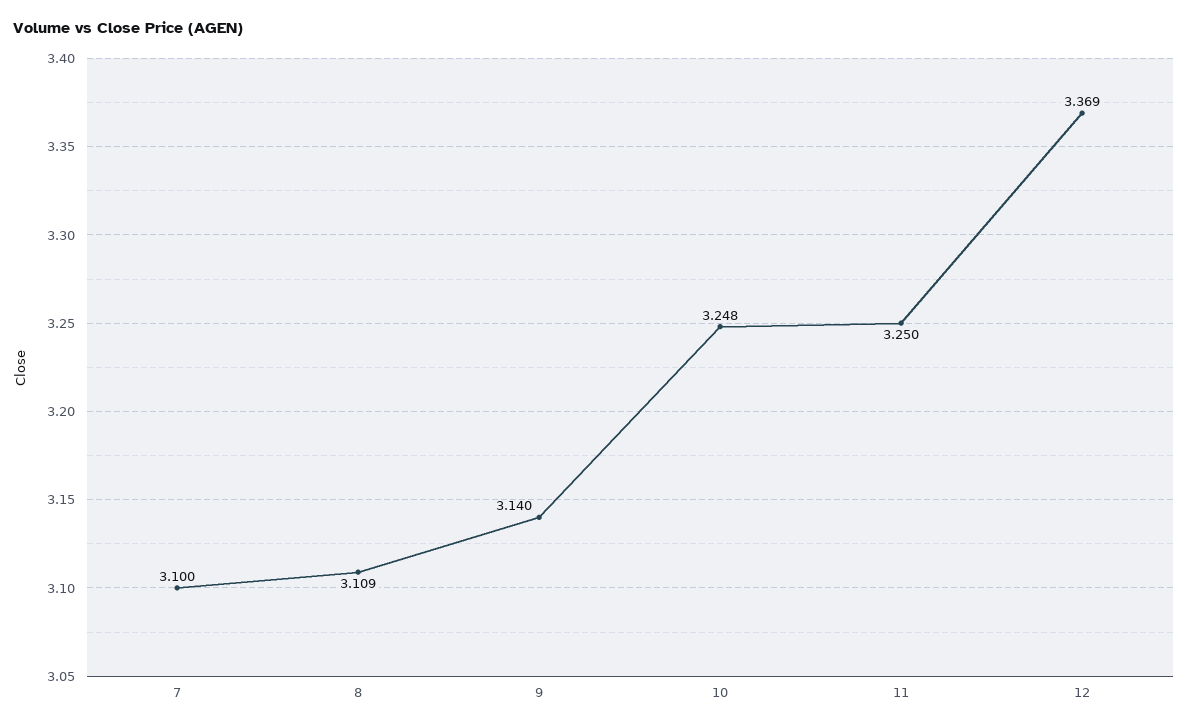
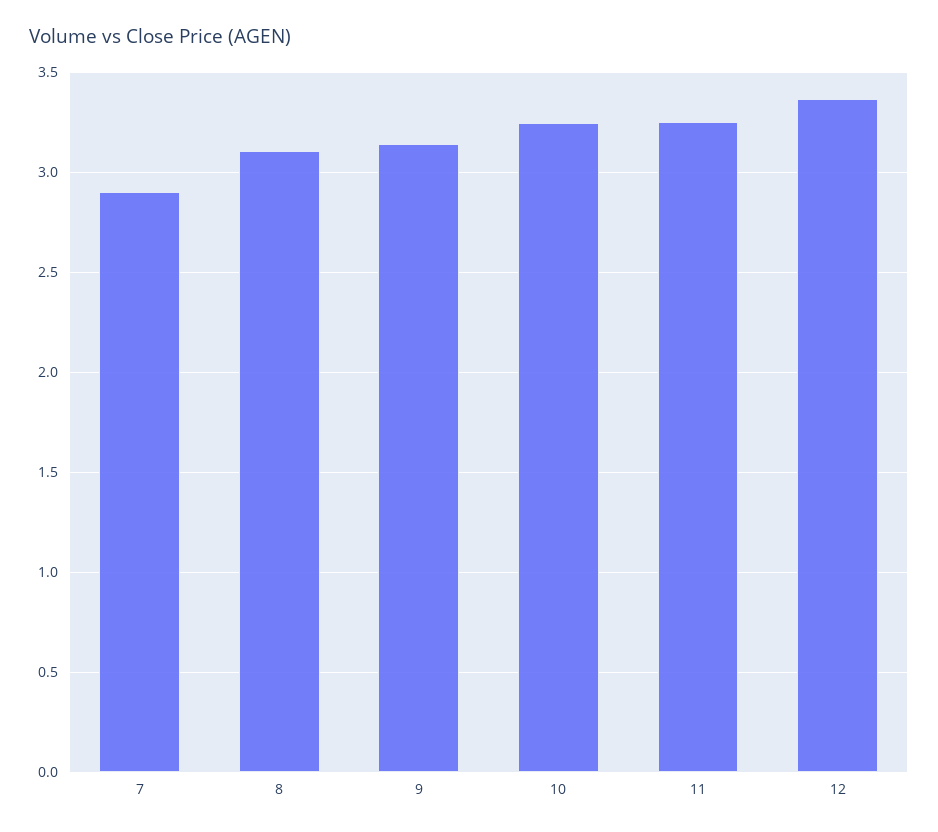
7: 3.1 -> 2.9

